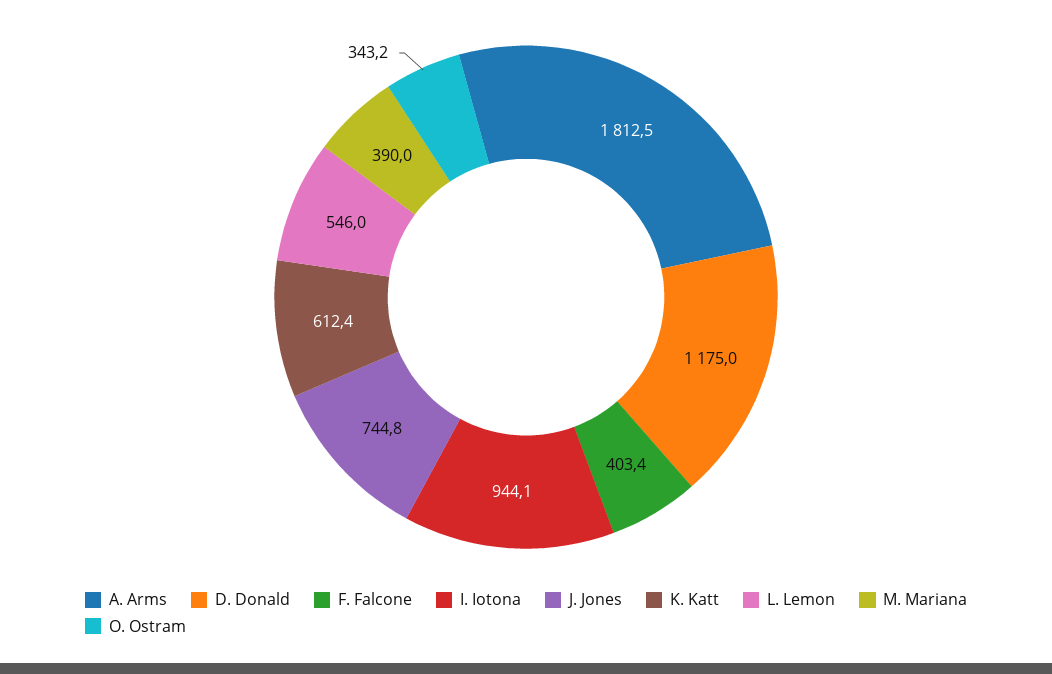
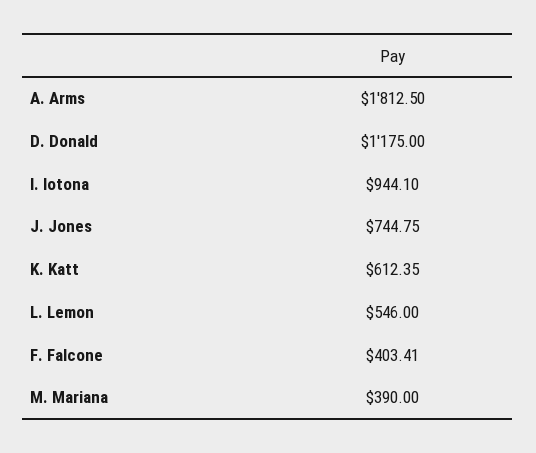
O. Ostram: 343.2 -> none

